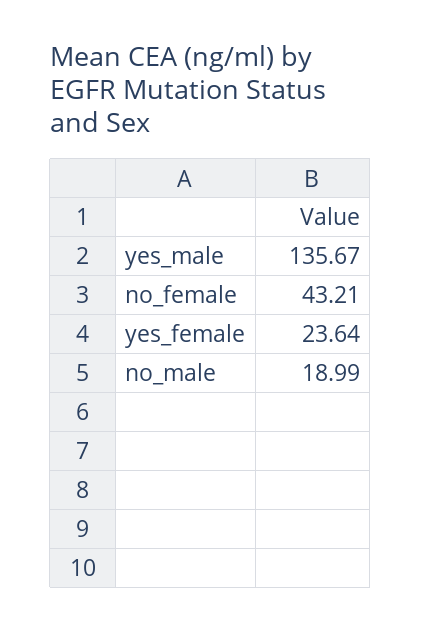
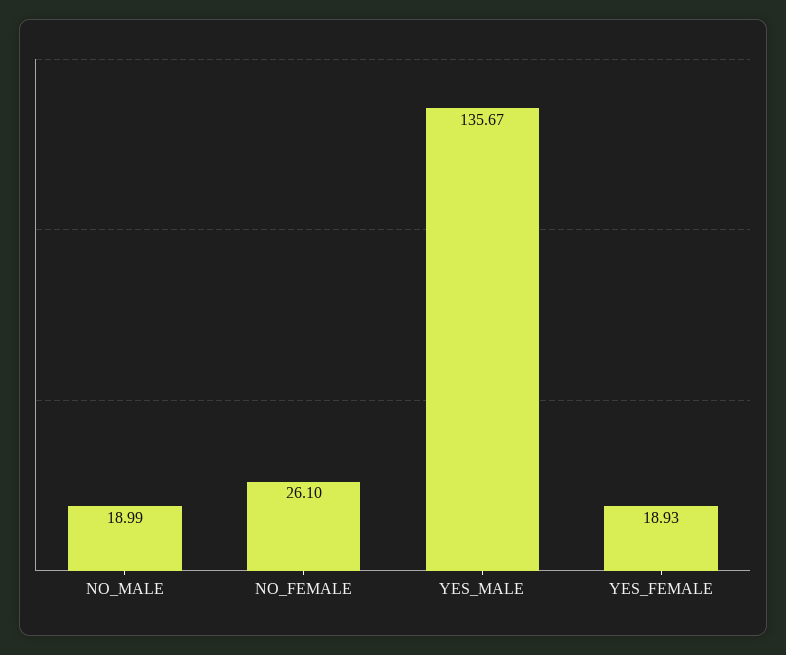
no_female: 43.21 -> 26.1
yes_female: 23.64 -> 18.93

